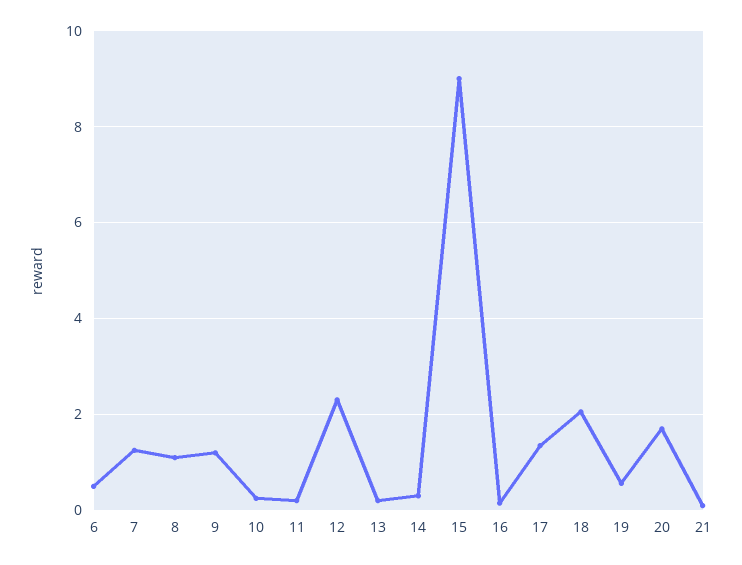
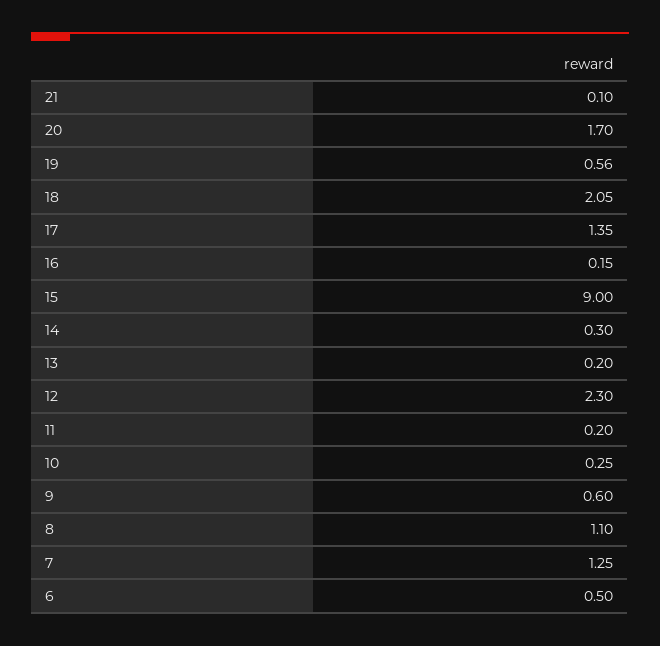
9: 1.2 -> 0.6

